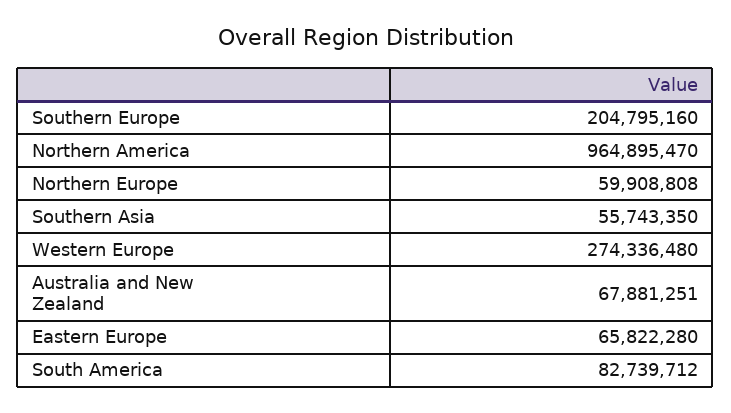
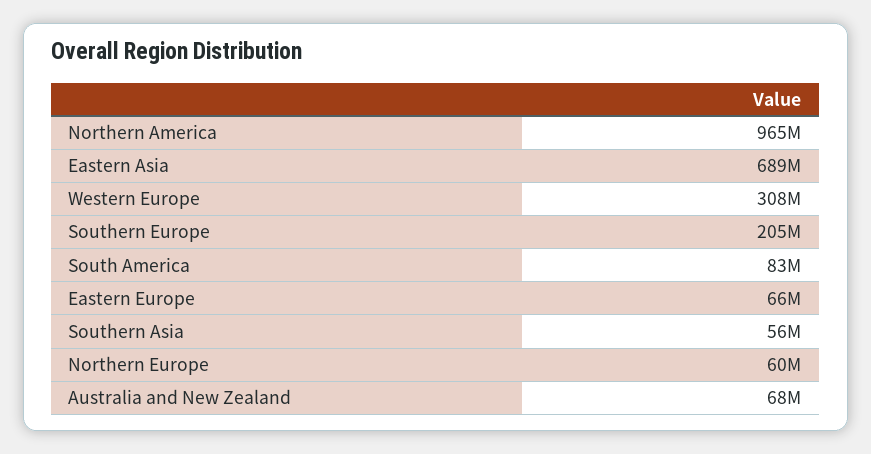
Western Europe: 274336480 -> 308000000
Eastern Asia: none -> 689000000

